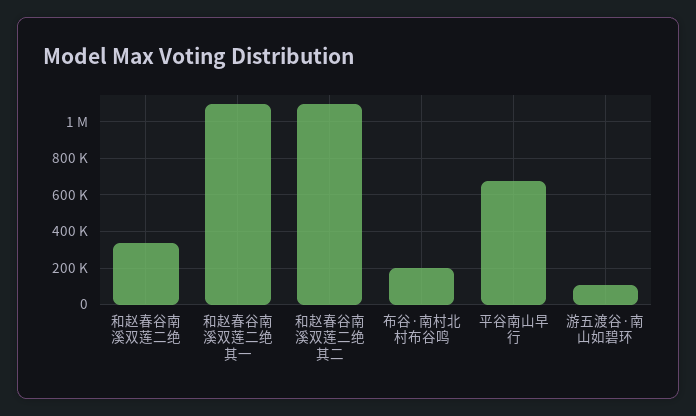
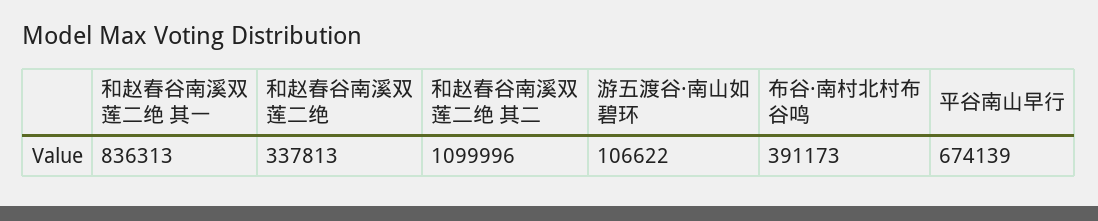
和赵春谷南溪双莲二绝 其一: 1100000 -> 836313
布谷·南村北村布谷鸣: 200000 -> 391173

